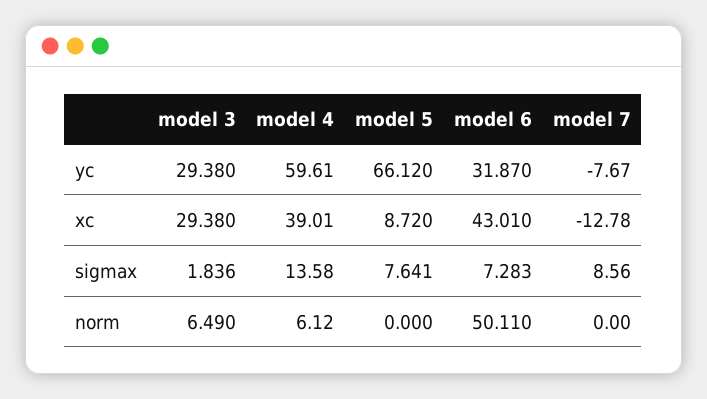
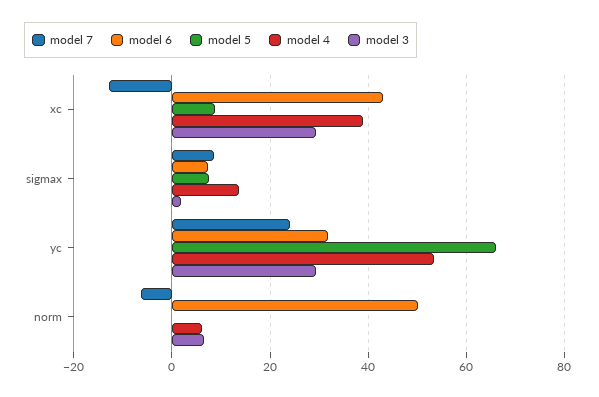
model 4, yc: 59.61 -> 54
model 7, yc: -7.67 -> 24
model 7, norm: 0 -> -6

